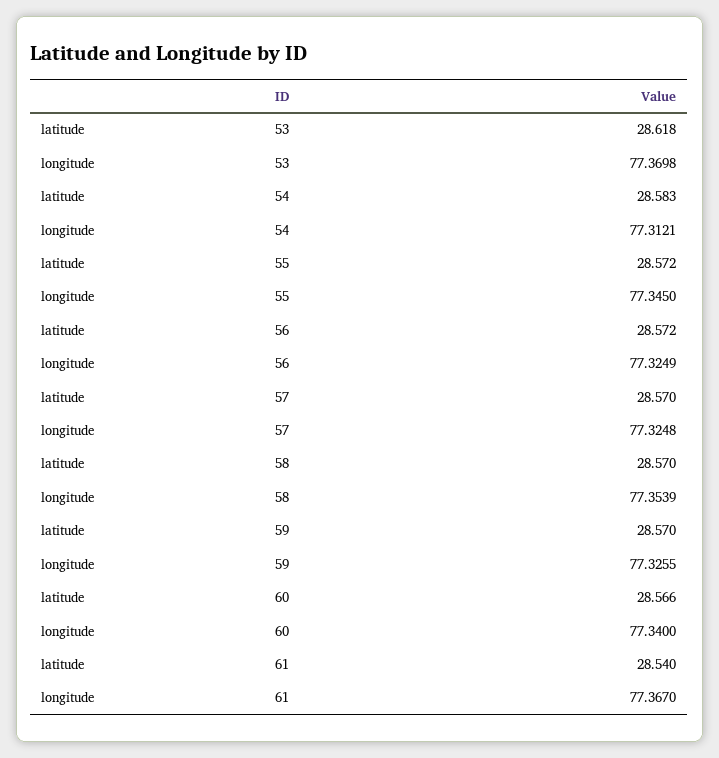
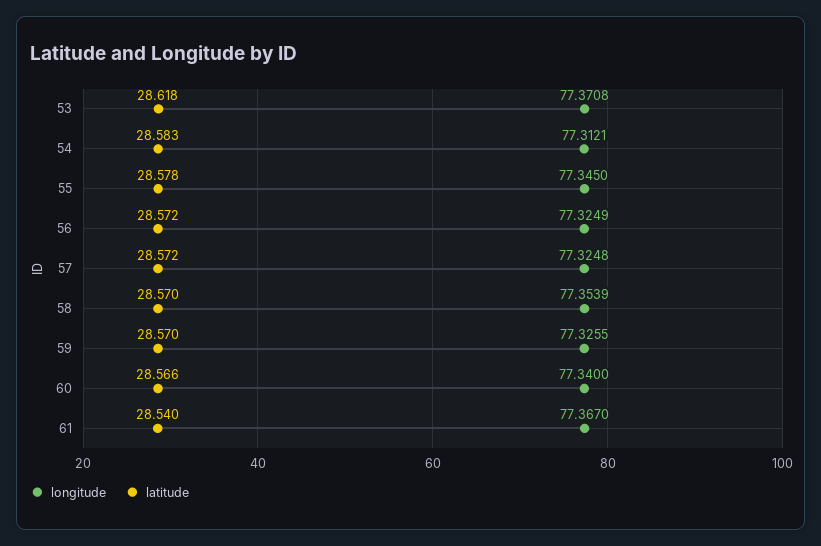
longitude, 53: 77.3698 -> 77.3708
latitude, 55: 28.572 -> 28.578
latitude, 57: 28.57 -> 28.572

